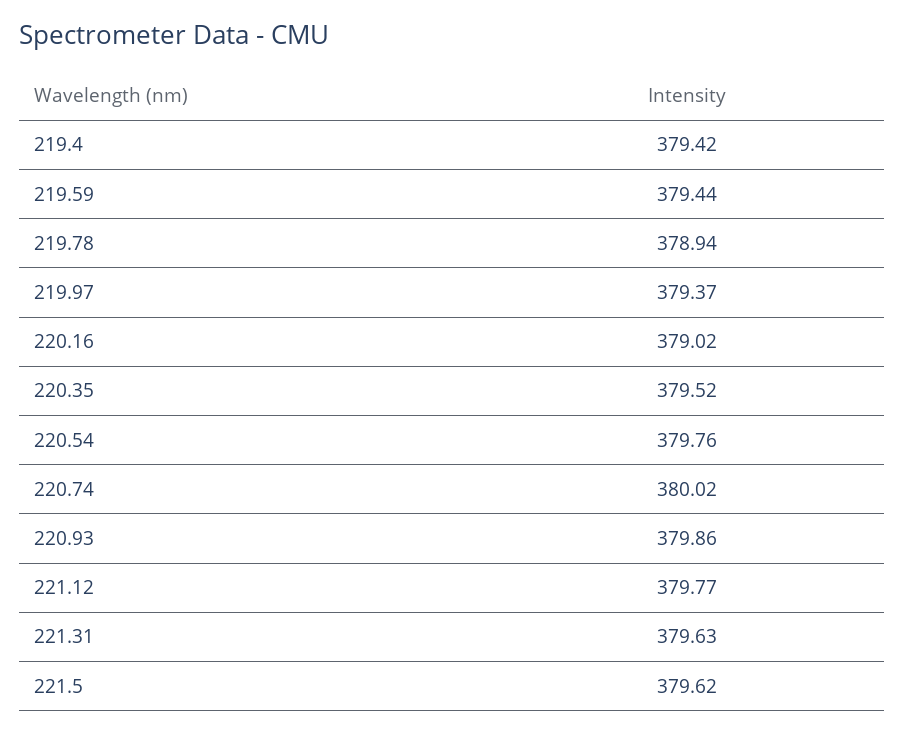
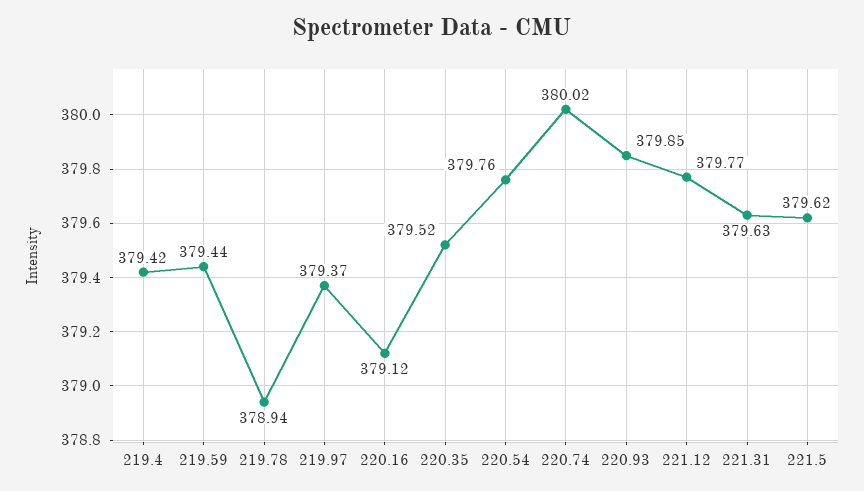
220.16: 379.02 -> 379.12
220.93: 379.86 -> 379.85

